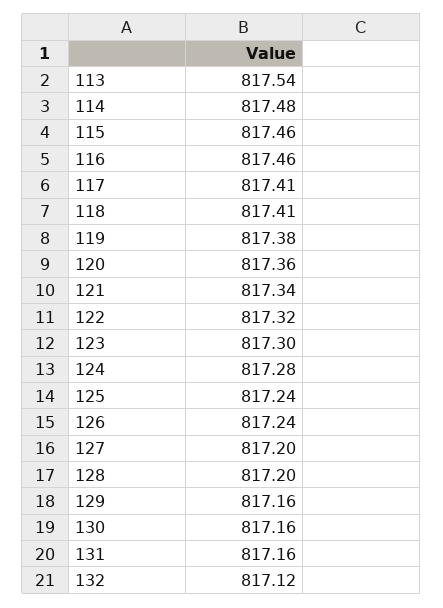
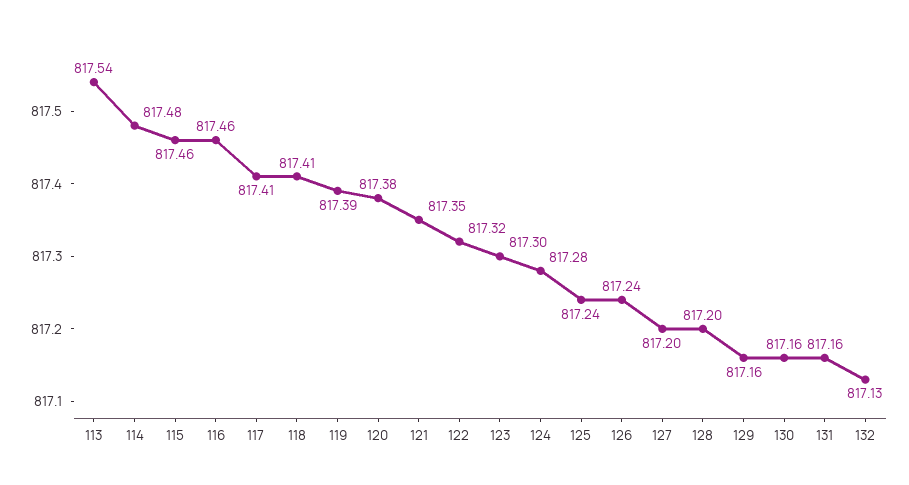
119: 817.38 -> 817.39
120: 817.36 -> 817.38
121: 817.34 -> 817.35
132: 817.12 -> 817.13

